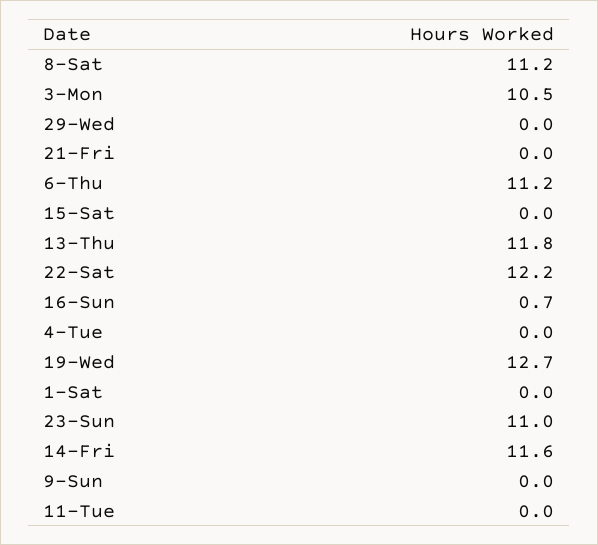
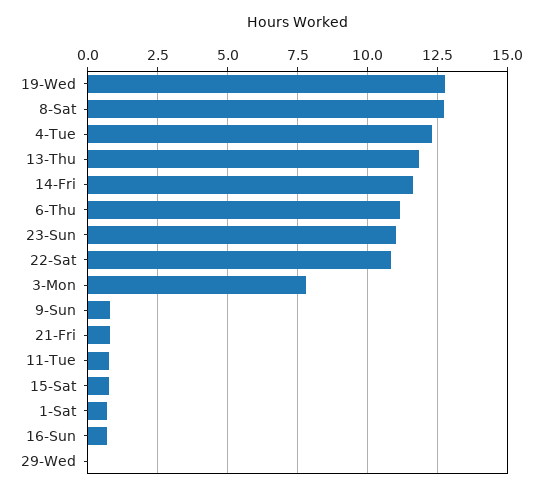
8-Sat: 11.2 -> 12.75
3-Mon: 10.5 -> 7.75
21-Fri: 0 -> 0.75
15-Sat: 0 -> 0.75
22-Sat: 12.2 -> 10.75
4-Tue: 0 -> 12.25
1-Sat: 0 -> 0.75
9-Sun: 0 -> 0.75
11-Tue: 0 -> 0.75

